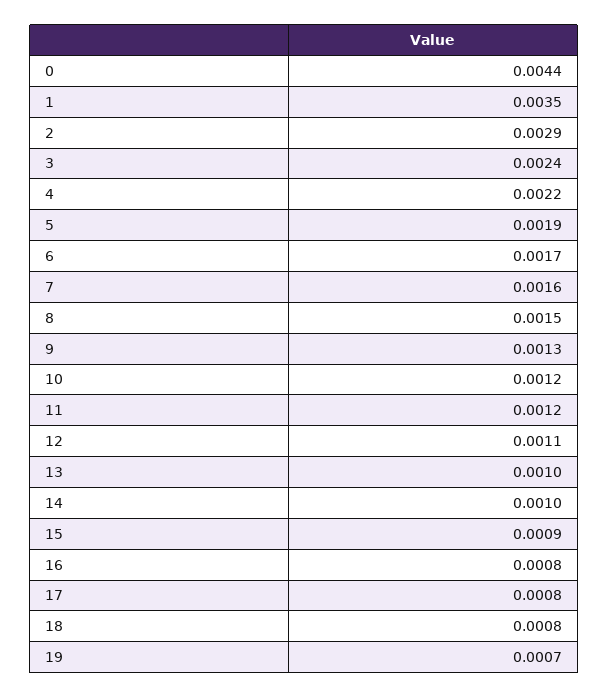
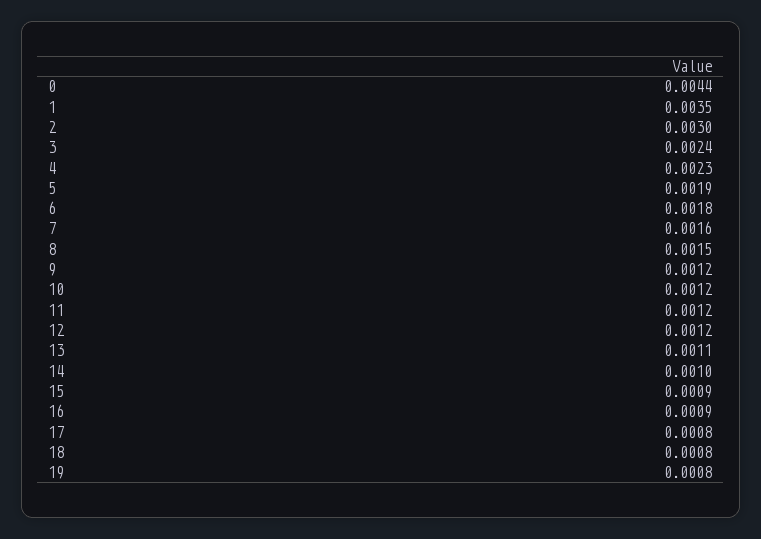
2: 0.0029 -> 0.003
4: 0.0022 -> 0.0023
6: 0.0017 -> 0.0018
9: 0.0013 -> 0.0012
12: 0.0011 -> 0.0012
13: 0.001 -> 0.0011
16: 0.0008 -> 0.0009
19: 0.0007 -> 0.0008

